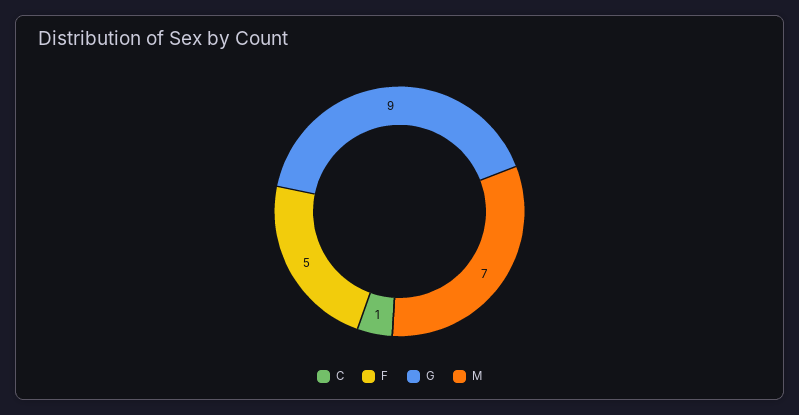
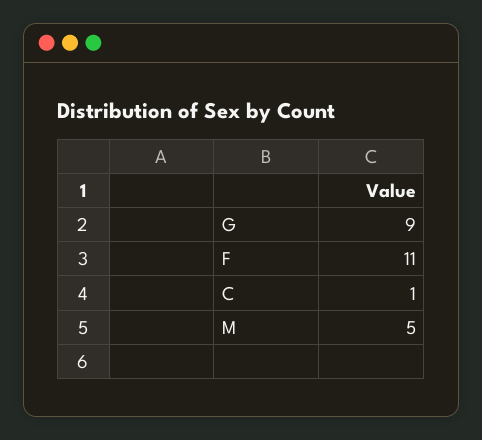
F: 5 -> 11
M: 7 -> 5

